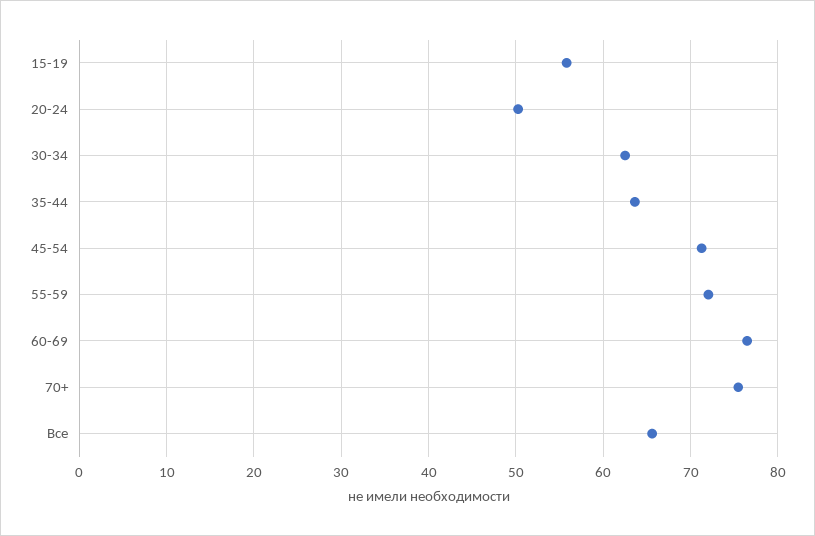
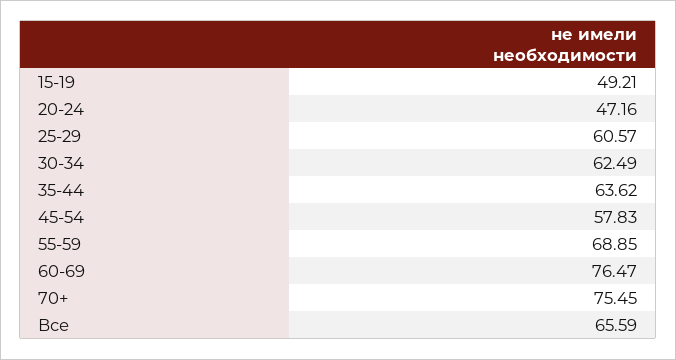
15-19: 56 -> 49.21
20-24: 50 -> 47.16
45-54: 71 -> 57.83
55-59: 72 -> 68.85
25-29: none -> 60.57

